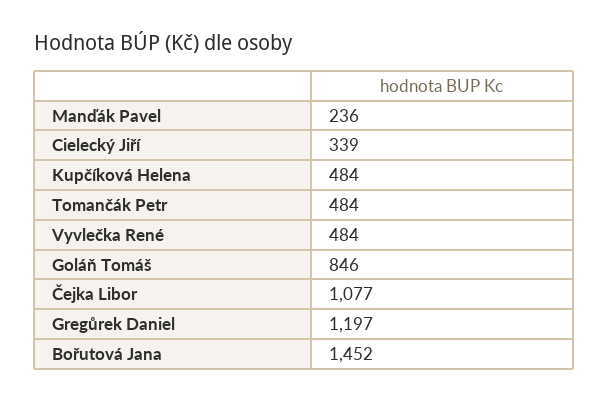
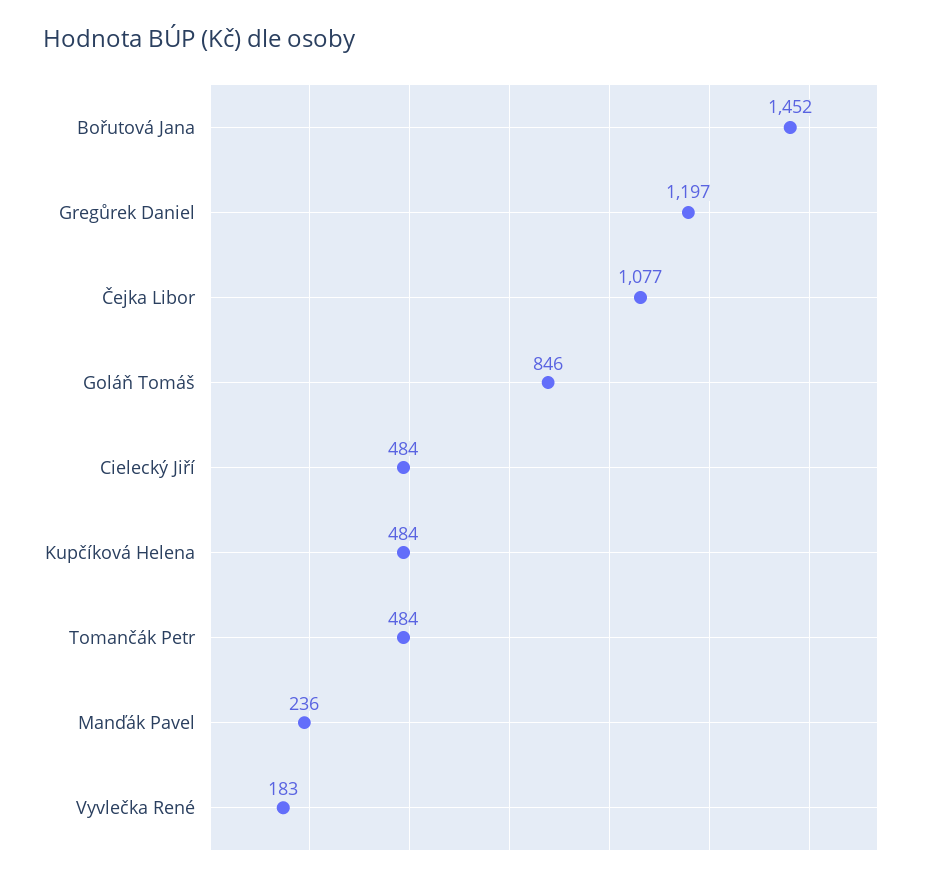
Cielecký Jiří: 339 -> 484
Vyvlečka René: 484 -> 183

